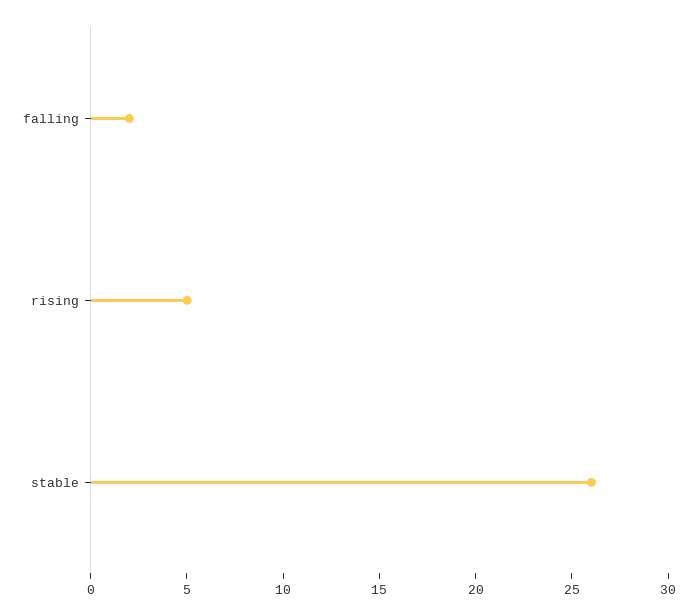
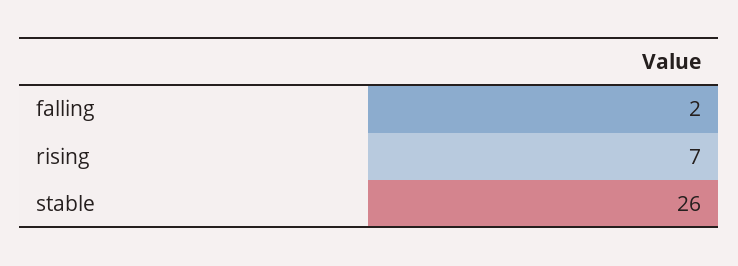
rising: 5 -> 7

